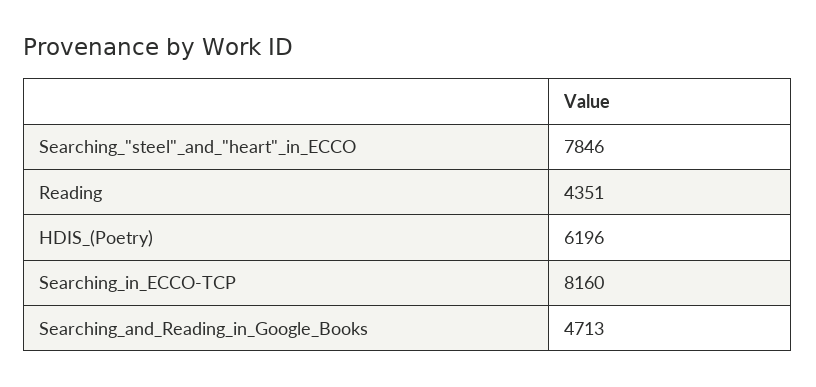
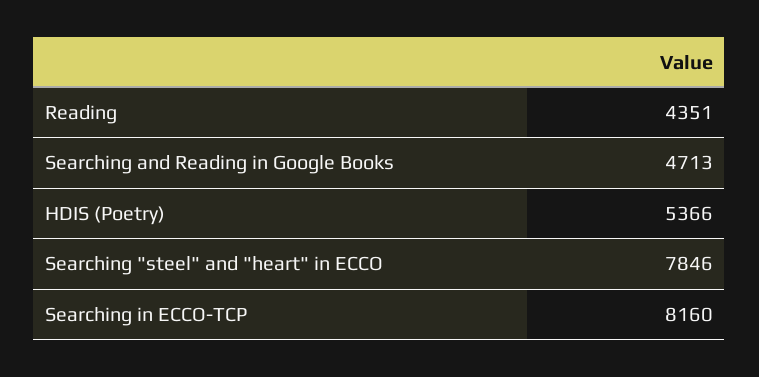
HDIS_(Poetry): 6196 -> 5366

